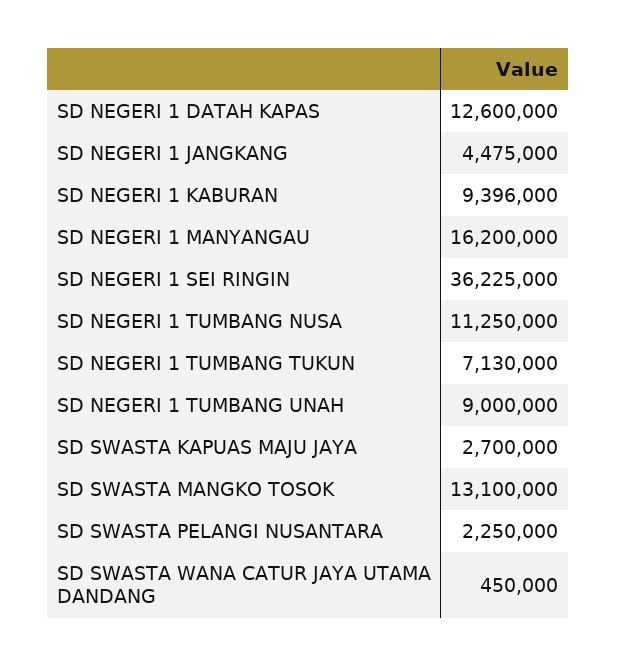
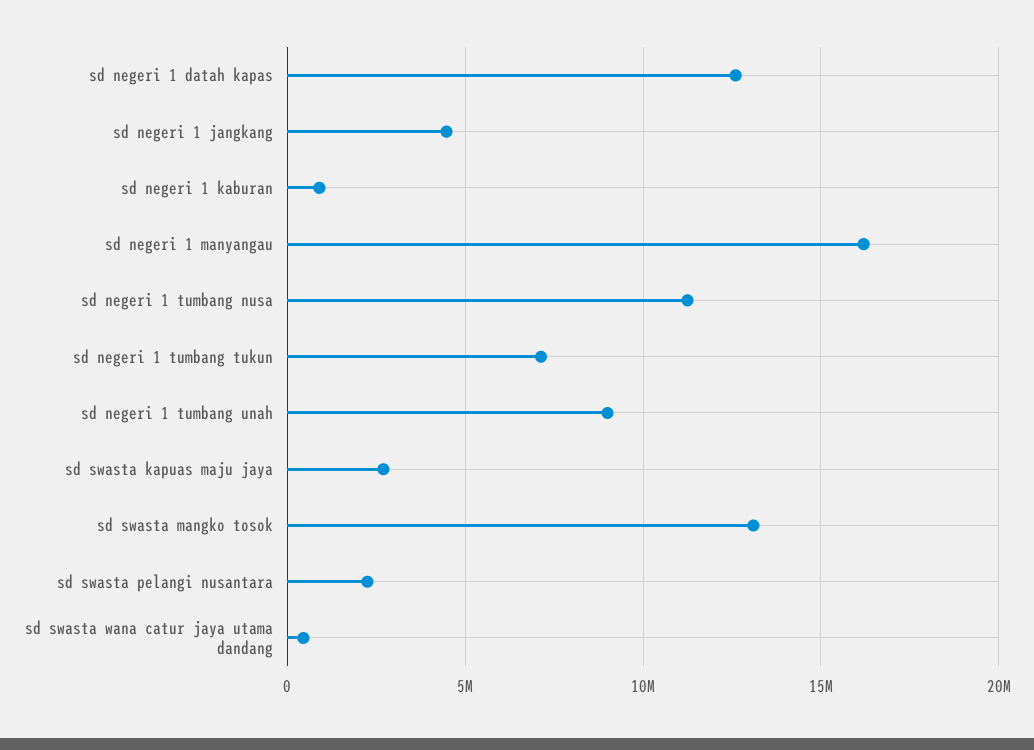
SD NEGERI 1 KABURAN: 9396000 -> 1000000
SD NEGERI 1 SEI RINGIN: 36225000 -> none

